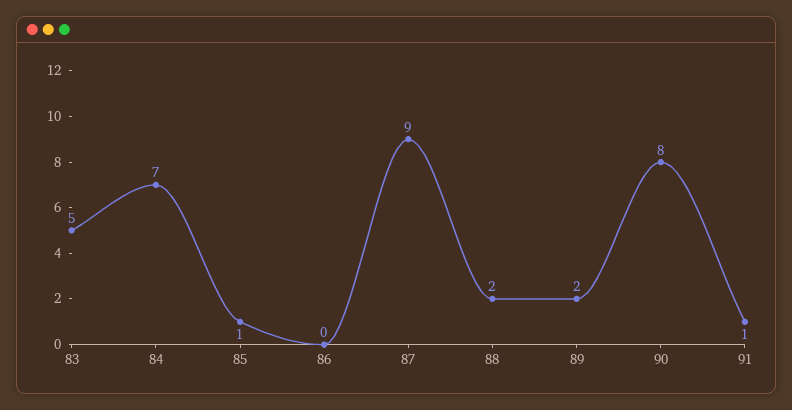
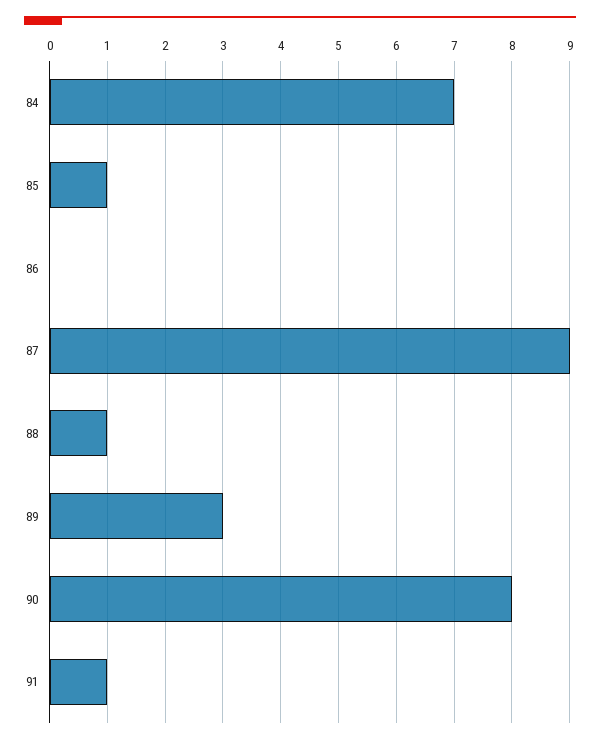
83: 5 -> none
88: 2 -> 1
89: 2 -> 3

